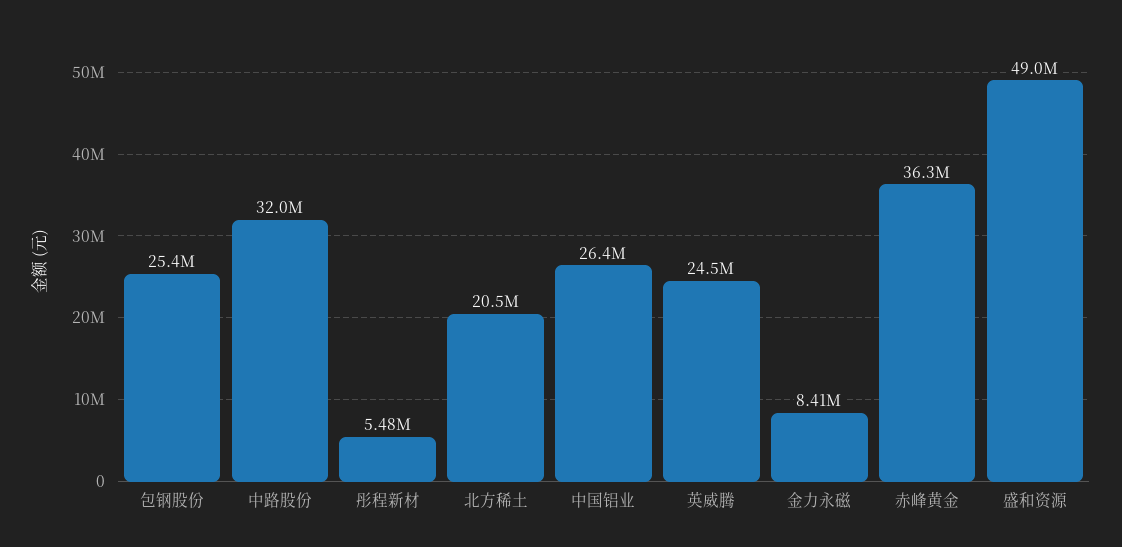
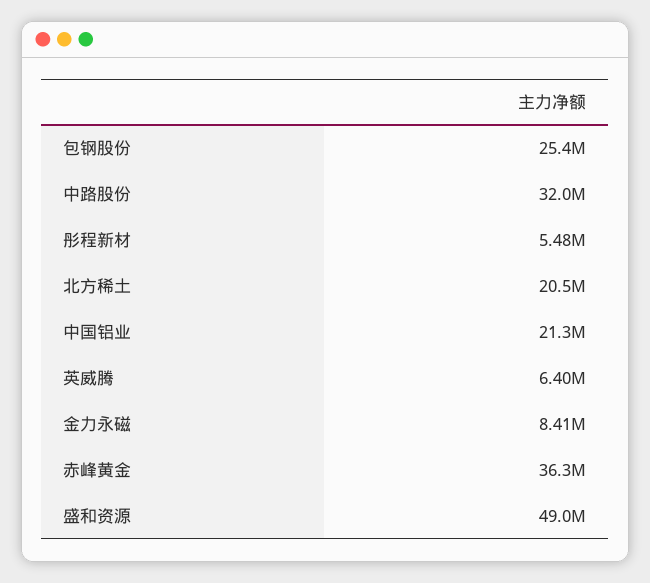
中国铝业: 26400000 -> 21300000
英威腾: 24500000 -> 6400000

